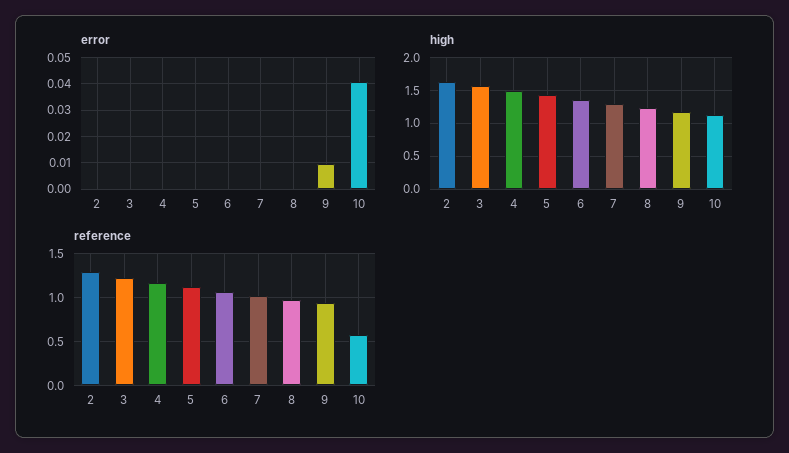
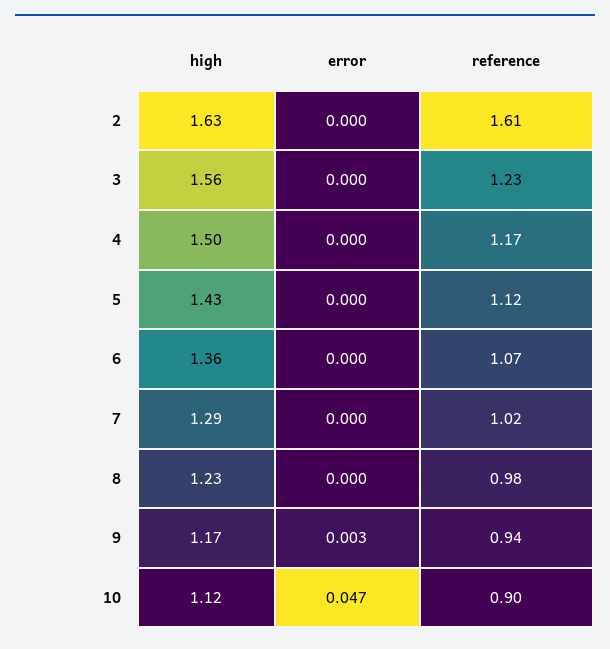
error, 9: 0.01 -> 0.003
error, 10: 0.04 -> 0.047
reference, 2: 1.3 -> 1.61
reference, 10: 0.6 -> 0.9

